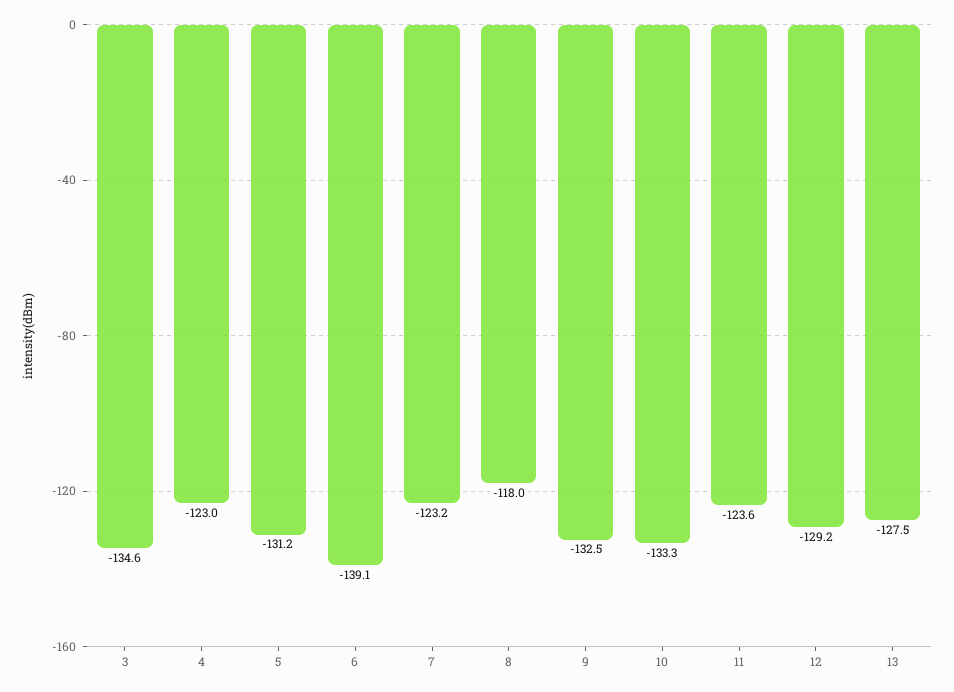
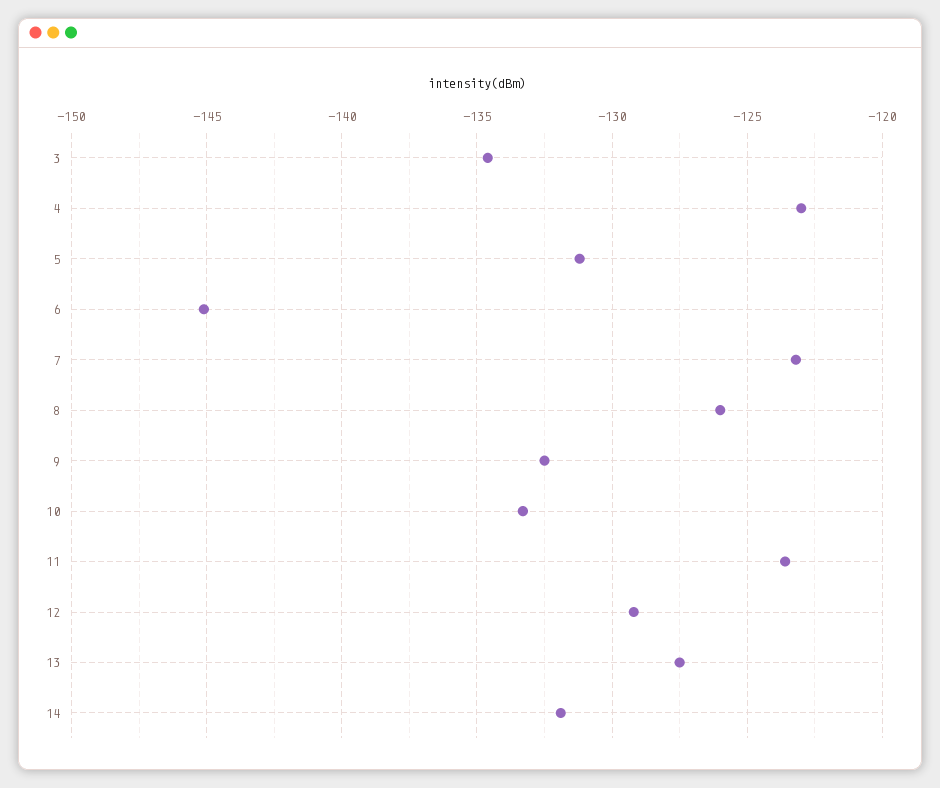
6: -139.1 -> -145
8: -118 -> -126
14: none -> -132

